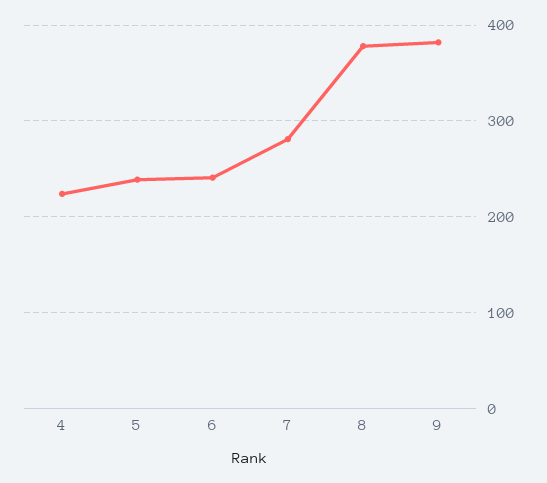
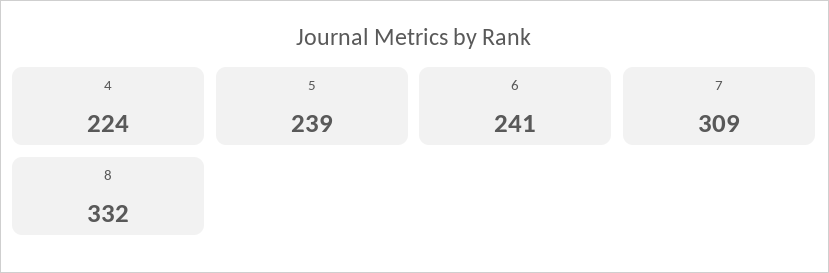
7: 280 -> 309
8: 380 -> 332
9: 380 -> none

